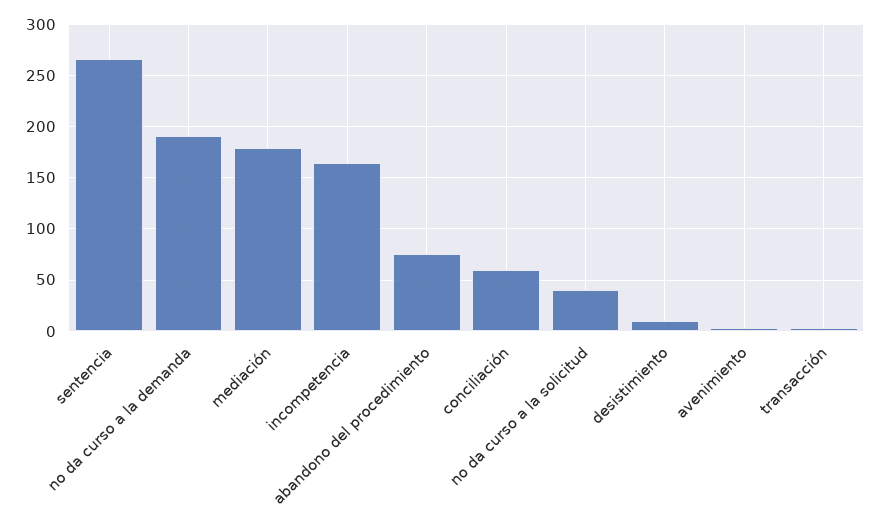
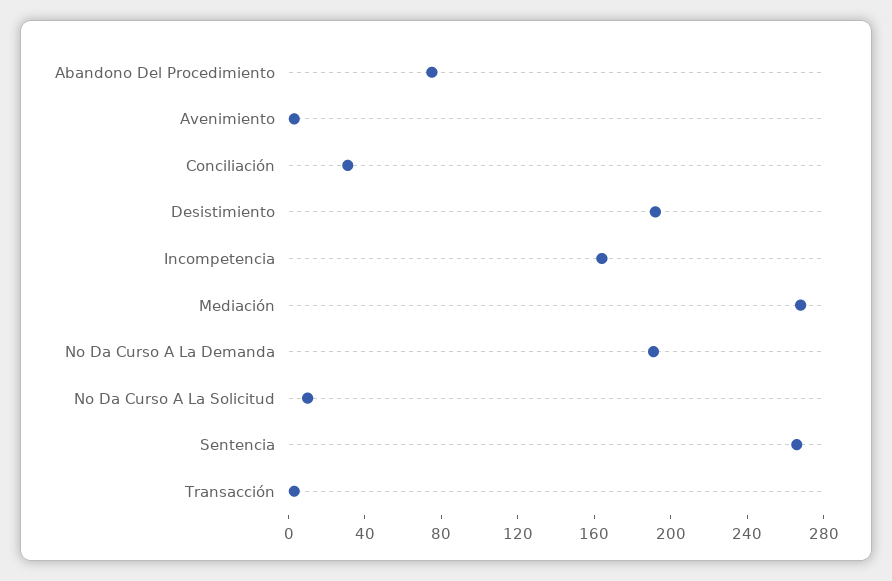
mediación: 180 -> 270
conciliación: 60 -> 30
no da curso a la solicitud: 40 -> 10
desistimiento: 10 -> 190

